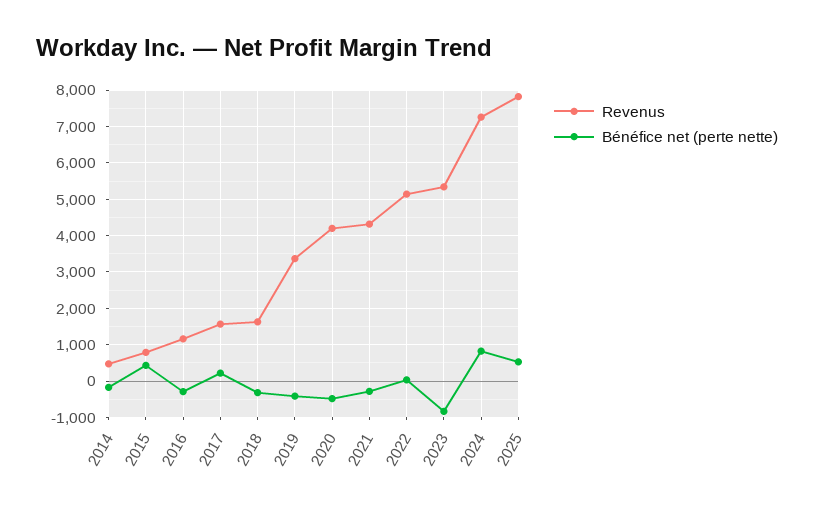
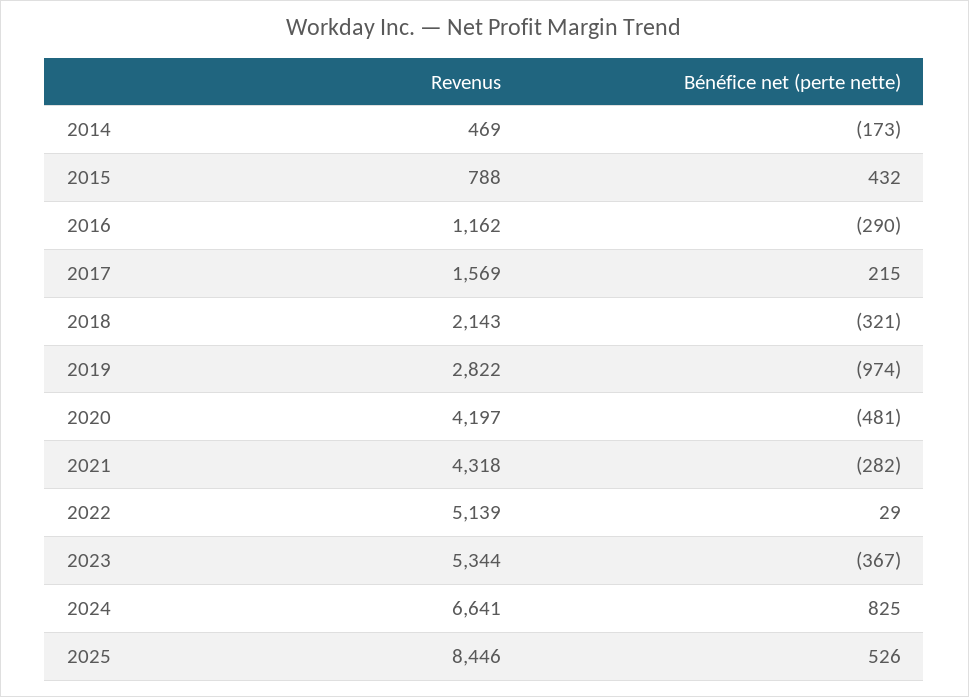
Revenus, 2018: 1600 -> 2143
Revenus, 2019: 3400 -> 2822
Bénéfice net (perte nette), 2019: -400 -> -974
Bénéfice net (perte nette), 2023: -800 -> -367
Revenus, 2024: 7200 -> 6641
Revenus, 2025: 7800 -> 8446

